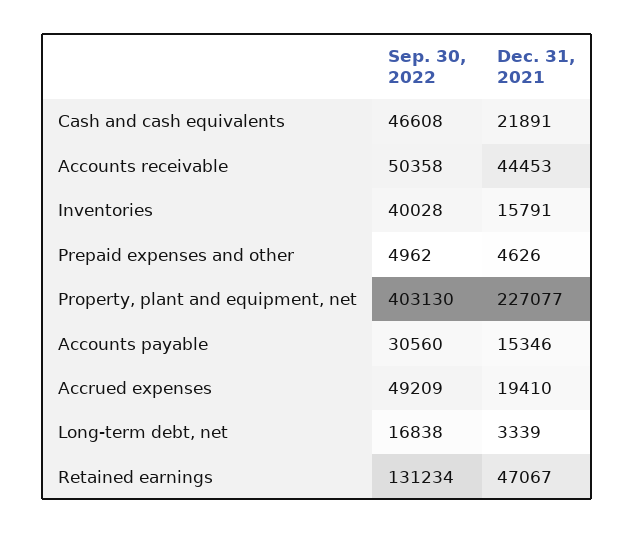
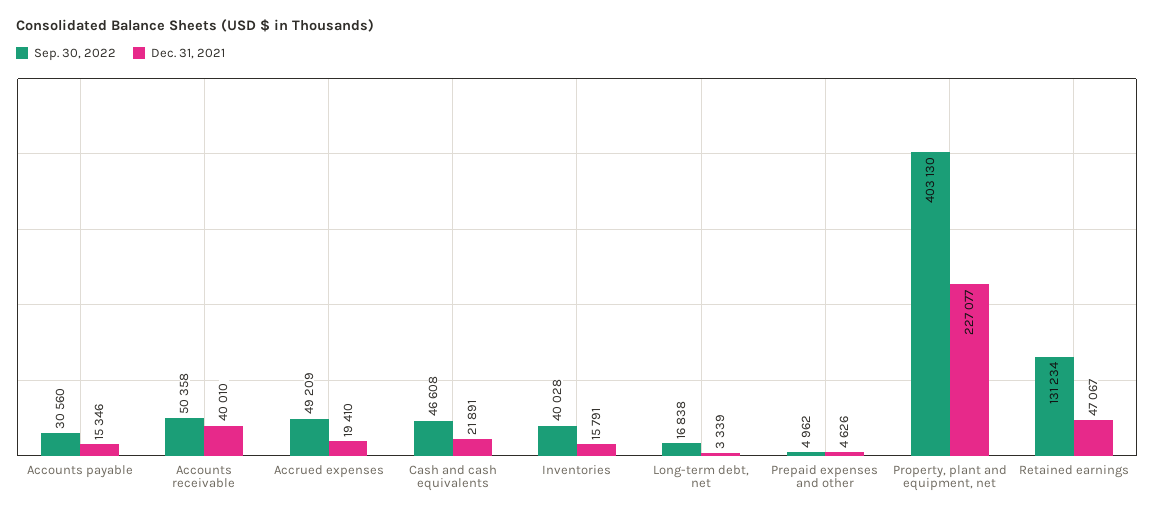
Dec. 31, 2021, Accounts receivable: 44453 -> 40010

